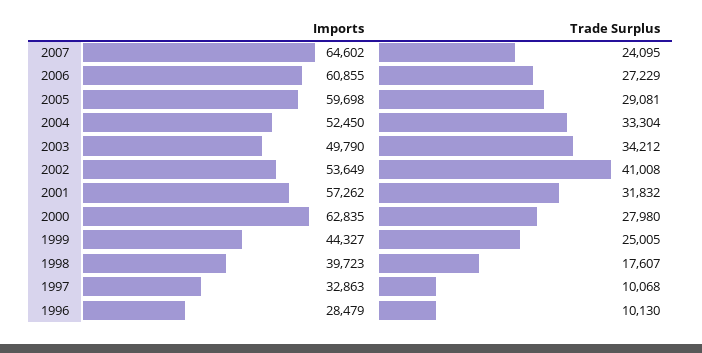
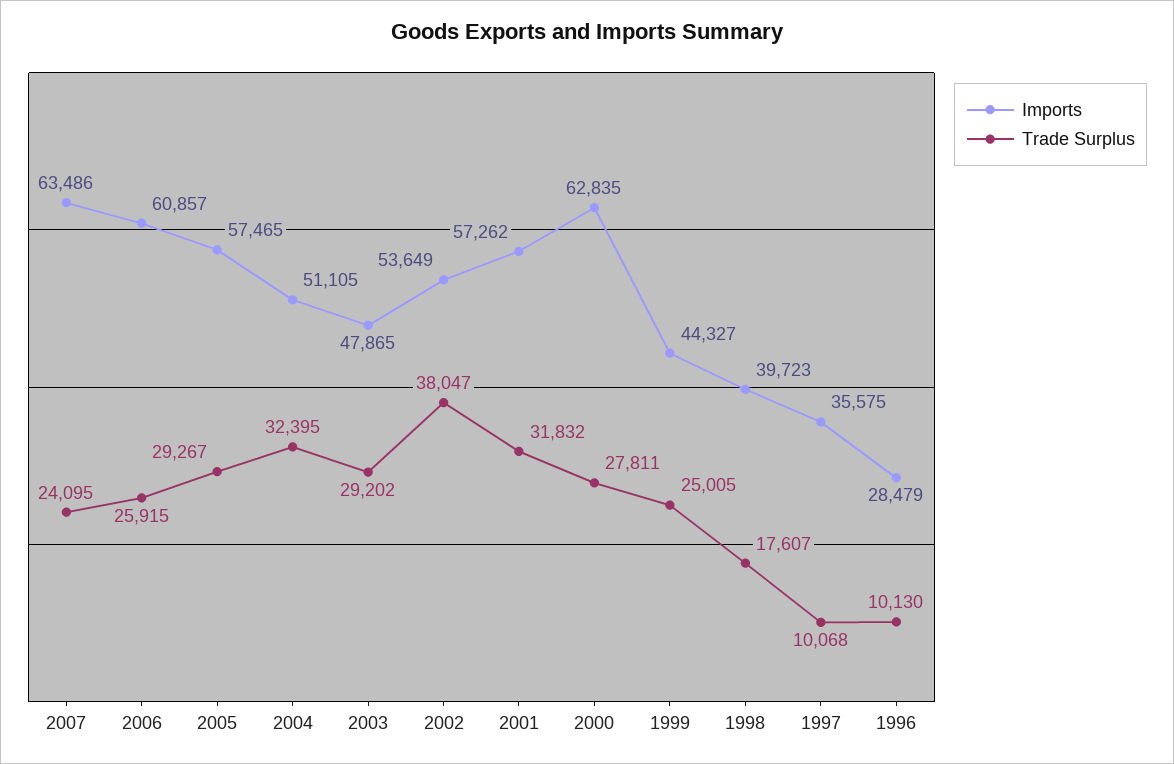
Imports, 2007: 64602 -> 63486
Imports, 2006: 60855 -> 60857
Trade Surplus, 2006: 27229 -> 25915
Imports, 2005: 59698 -> 57465
Trade Surplus, 2005: 29081 -> 29267
Imports, 2004: 52450 -> 51105
Trade Surplus, 2004: 33304 -> 32395
Imports, 2003: 49790 -> 47865
Trade Surplus, 2003: 34212 -> 29202
Trade Surplus, 2002: 41008 -> 38047
Trade Surplus, 2000: 27980 -> 27811
Imports, 1997: 32863 -> 35575

